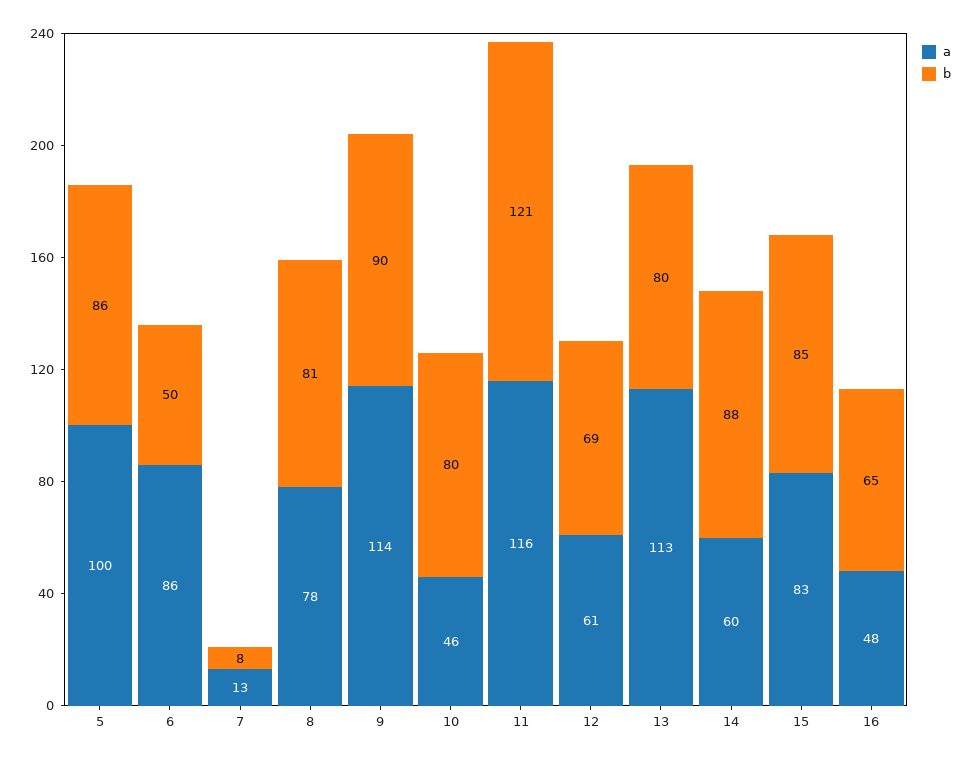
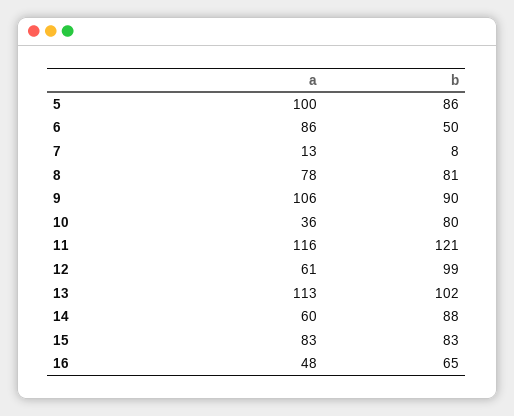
a, 9: 114 -> 106
a, 10: 46 -> 36
b, 12: 69 -> 99
b, 13: 80 -> 102
b, 15: 85 -> 83

